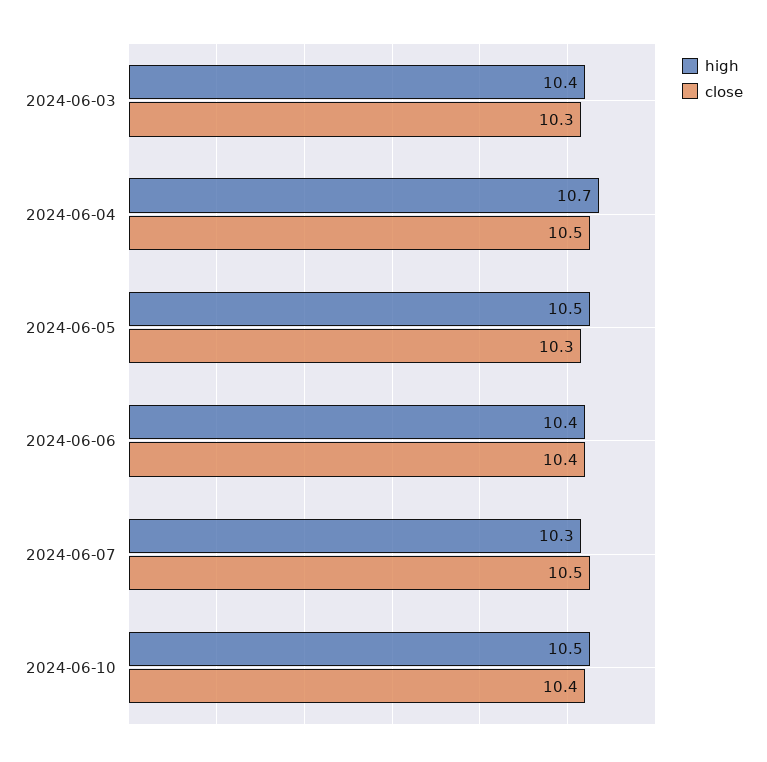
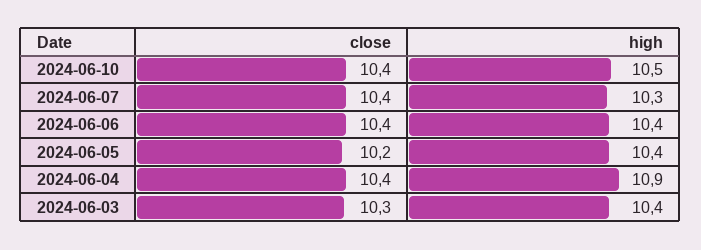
high, 2024-06-04: 10.7 -> 10.9
close, 2024-06-04: 10.5 -> 10.4
high, 2024-06-05: 10.5 -> 10.4
close, 2024-06-05: 10.3 -> 10.2
close, 2024-06-07: 10.5 -> 10.4

